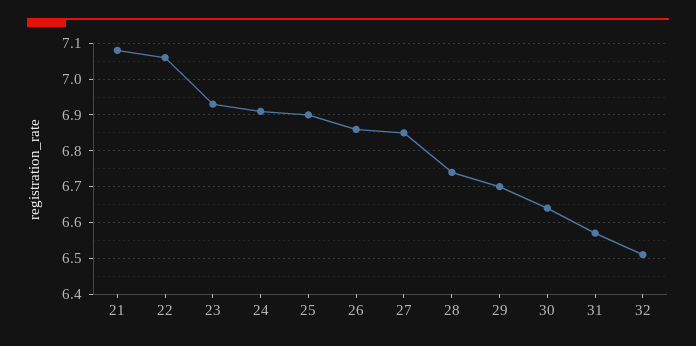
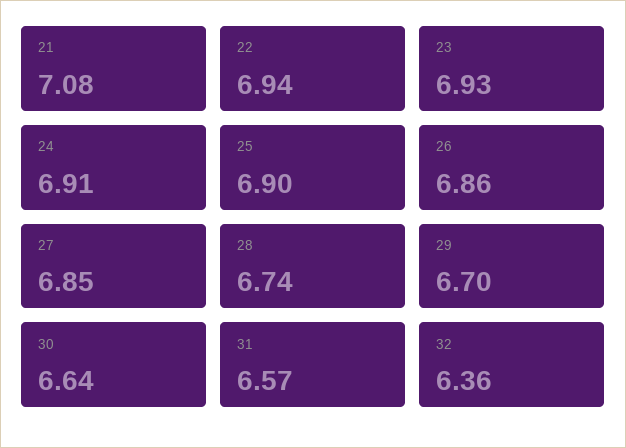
22: 7.05 -> 6.94
32: 6.5 -> 6.36

